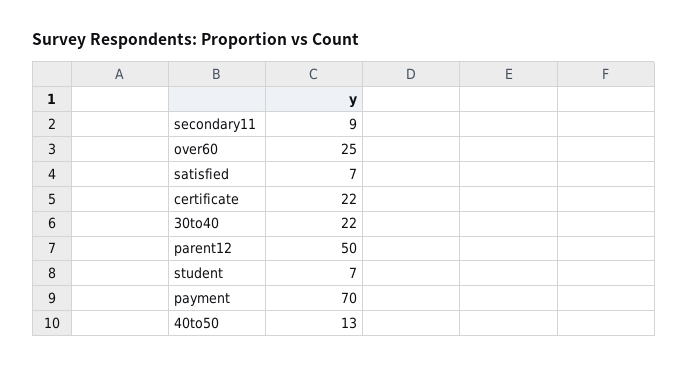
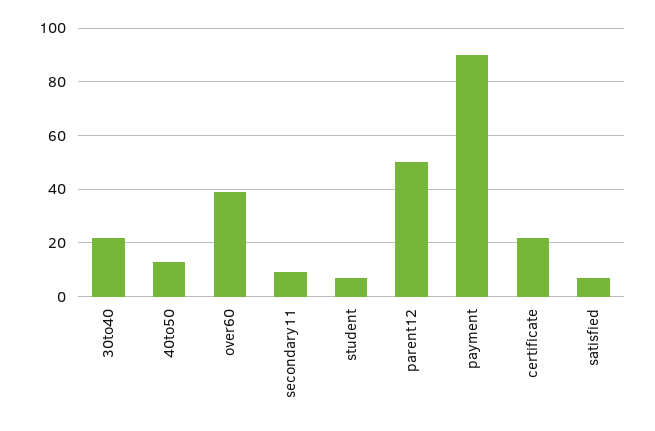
over60: 25 -> 40
payment: 70 -> 90

